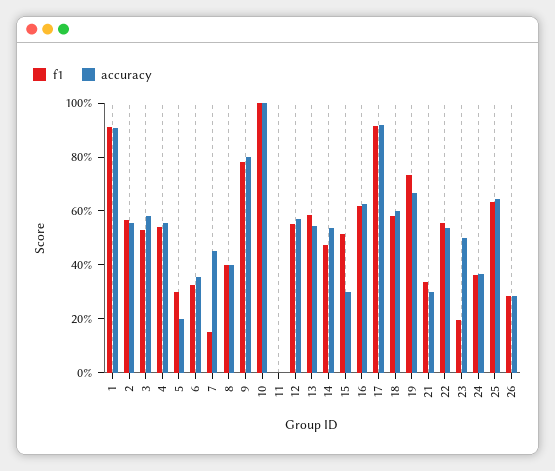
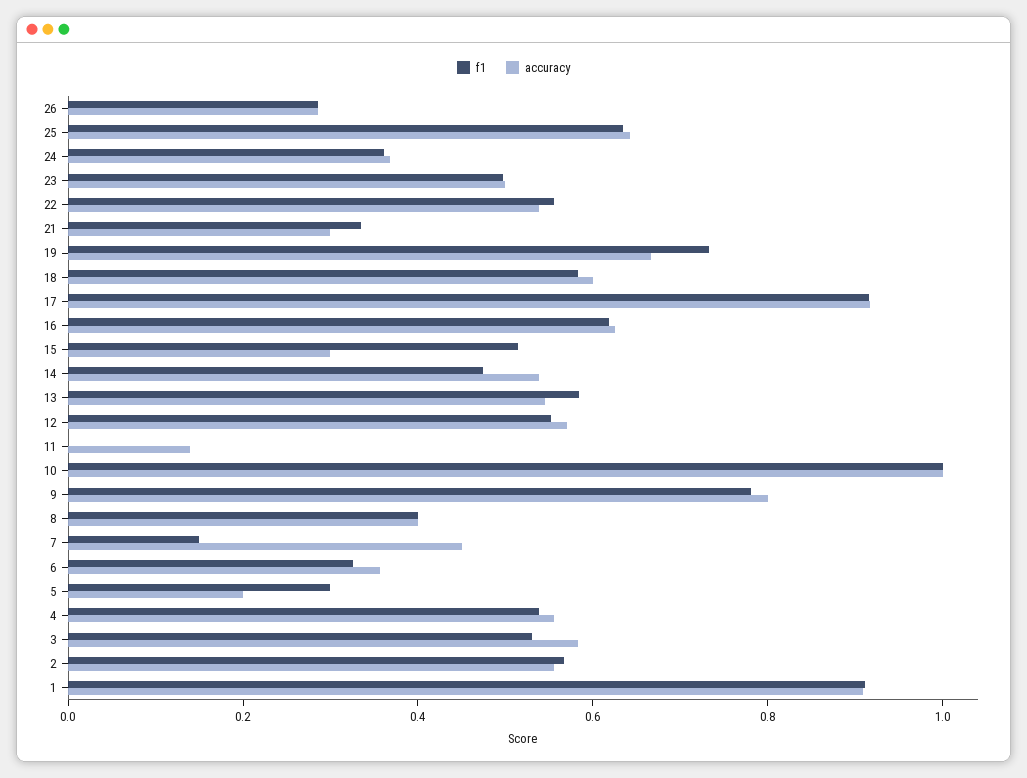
accuracy, 11: 0 -> 0.15
f1, 23: 0.2 -> 0.5

